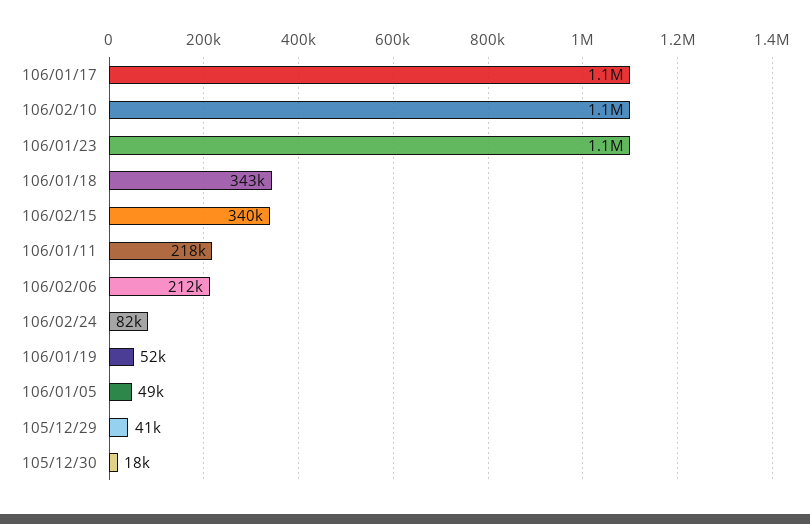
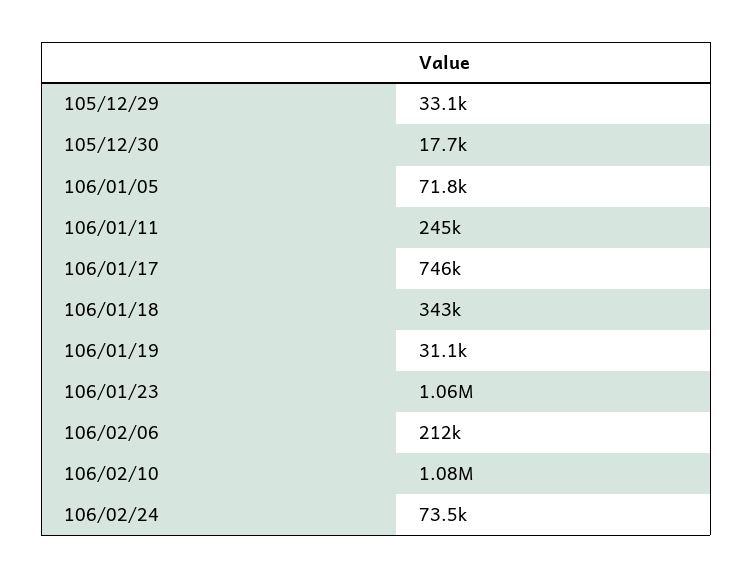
106/01/17: 1100000 -> 746000
106/02/15: 340000 -> none
106/01/11: 218000 -> 245000
106/02/24: 82000 -> 73500
106/01/19: 52000 -> 31100
106/01/05: 49000 -> 71800
105/12/29: 41000 -> 33100

